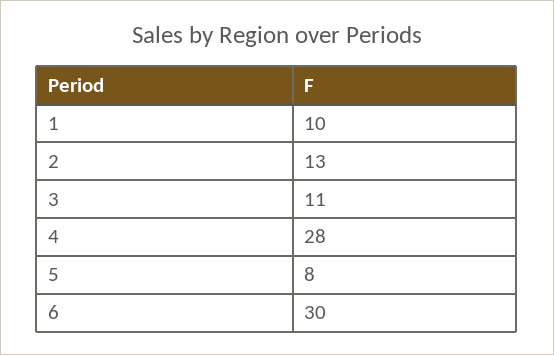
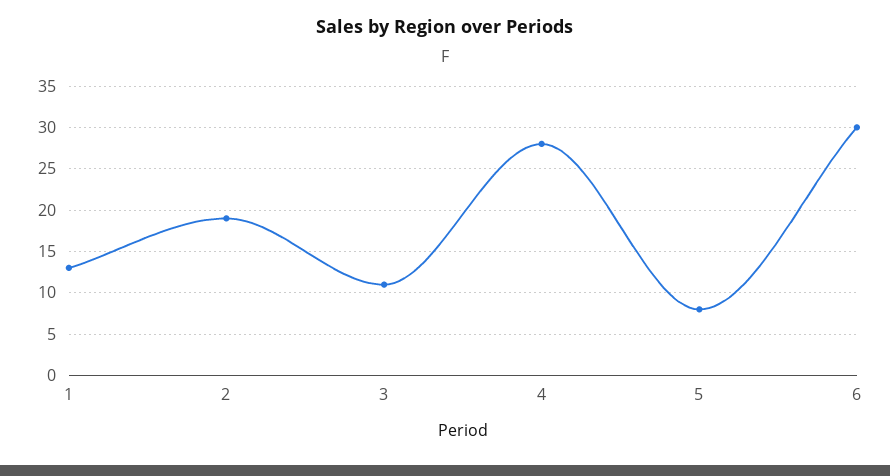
1: 10 -> 13
2: 13 -> 19

